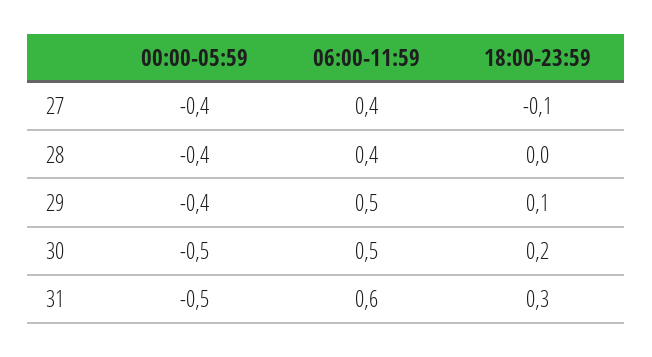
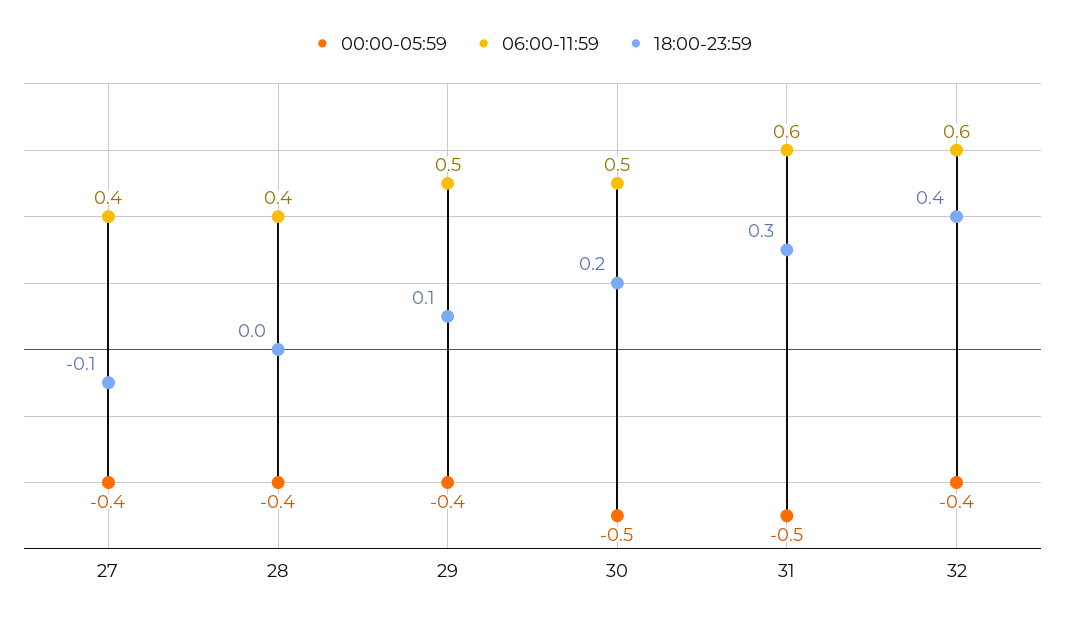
00:00-05:59, 32: none -> -0.4
06:00-11:59, 32: none -> 0.6
18:00-23:59, 32: none -> 0.4

